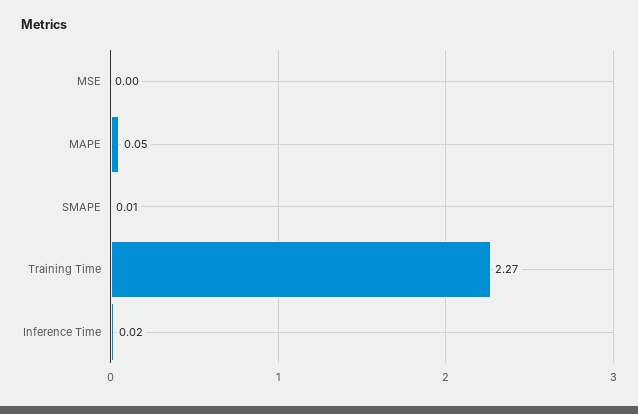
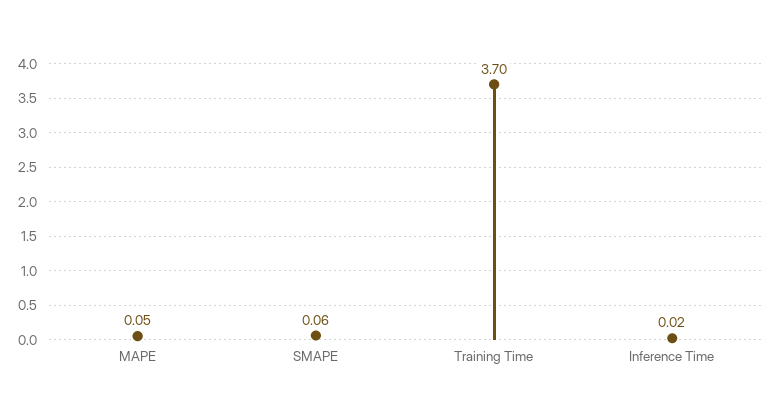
MSE: 0 -> none
SMAPE: 0.01 -> 0.06
Training Time: 2.27 -> 3.7

